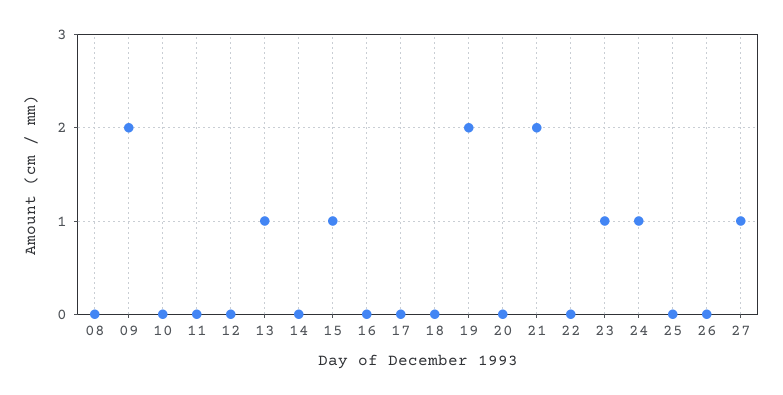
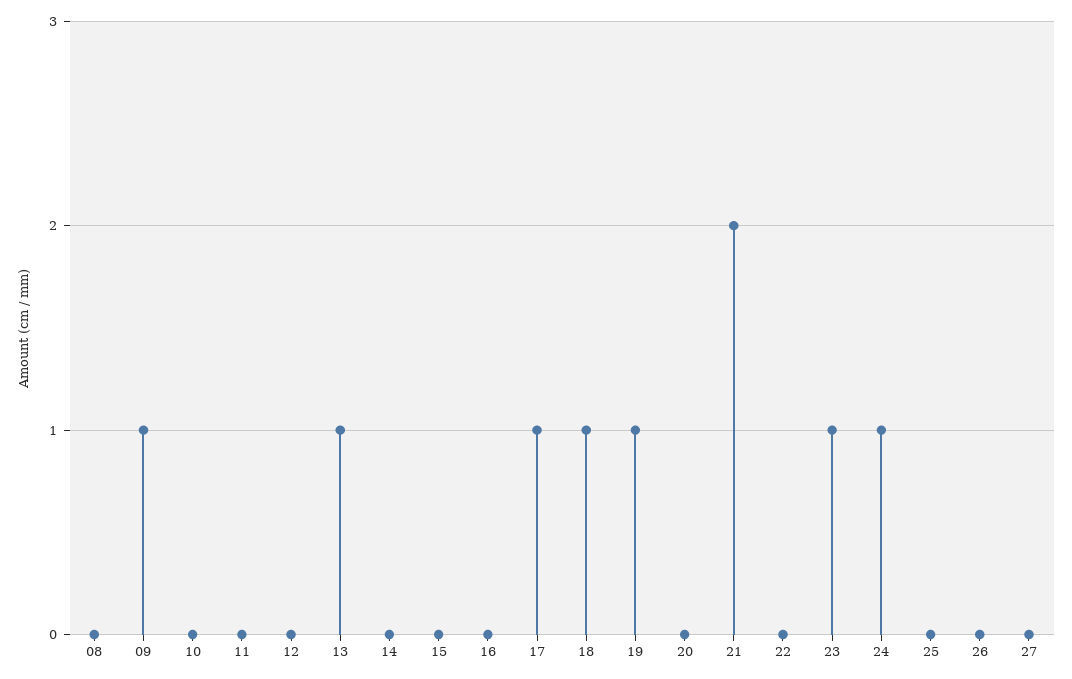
09: 2 -> 1
15: 1 -> 0
17: 0 -> 1
18: 0 -> 1
19: 2 -> 1
27: 1 -> 0

